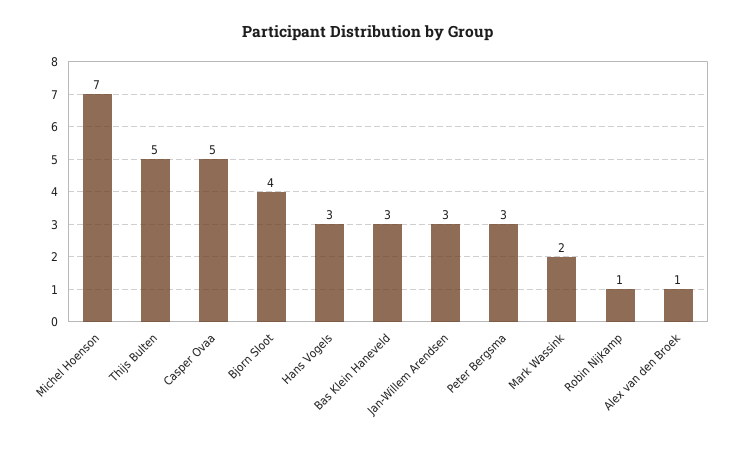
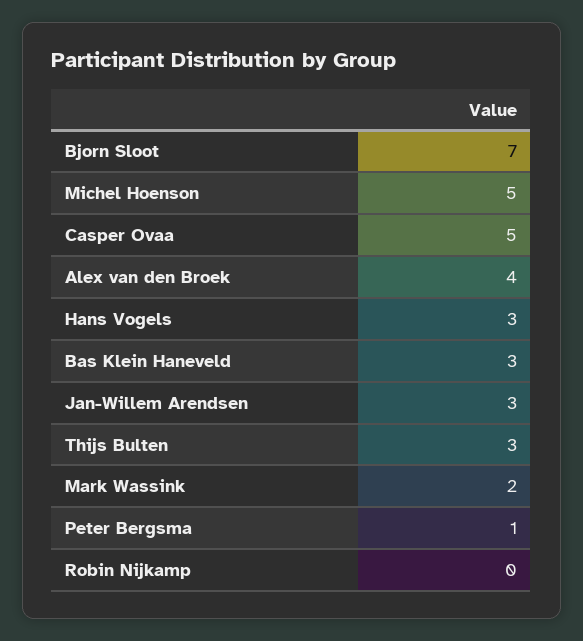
Michel Hoenson: 7 -> 5
Thijs Bulten: 5 -> 3
Bjorn Sloot: 4 -> 7
Peter Bergsma: 3 -> 1
Robin Nijkamp: 1 -> 0
Alex van den Broek: 1 -> 4

